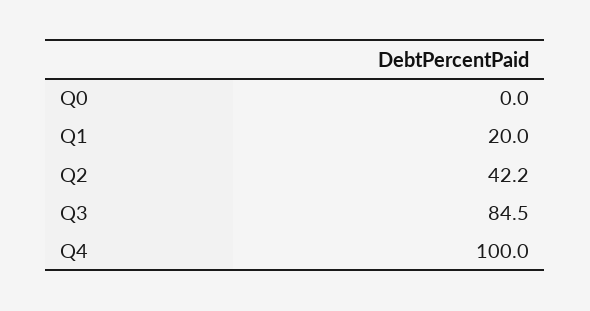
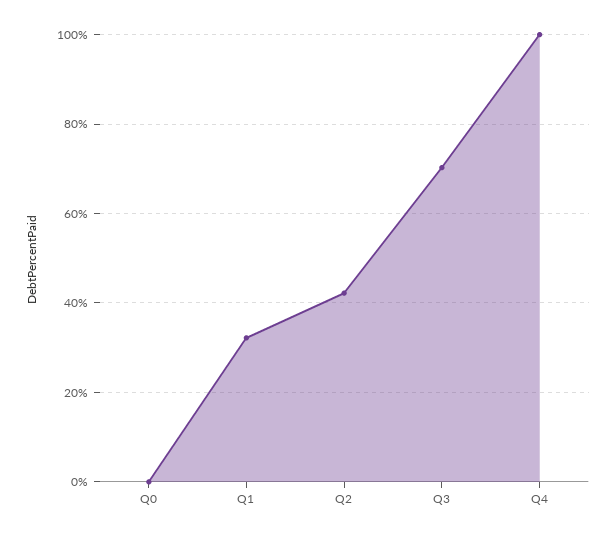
Q1: 20 -> 32
Q3: 84.5 -> 70

